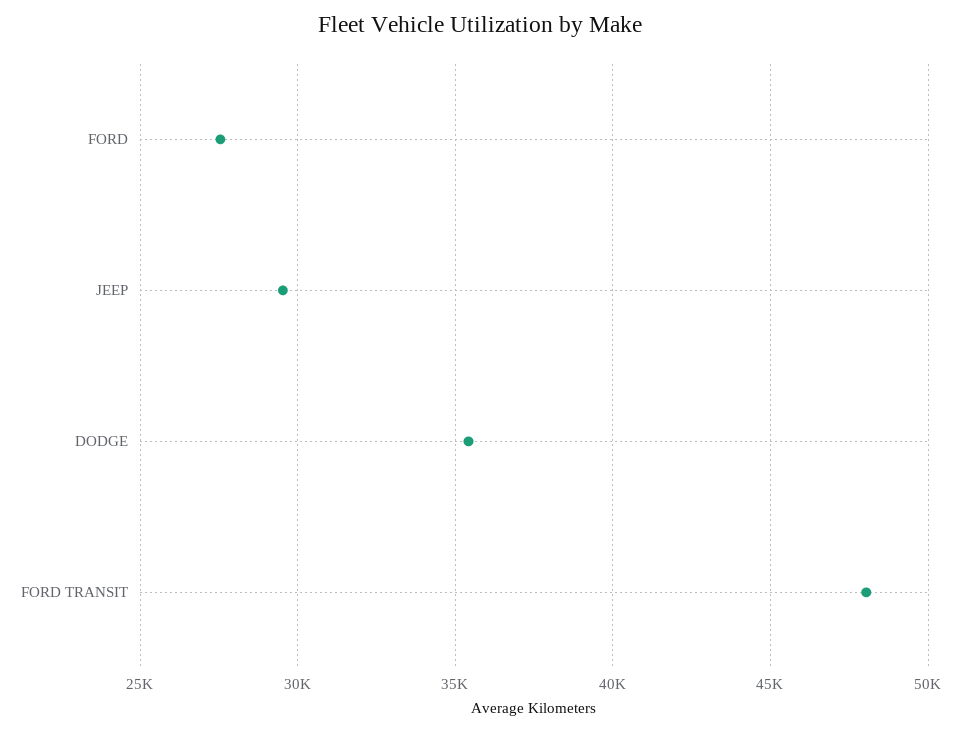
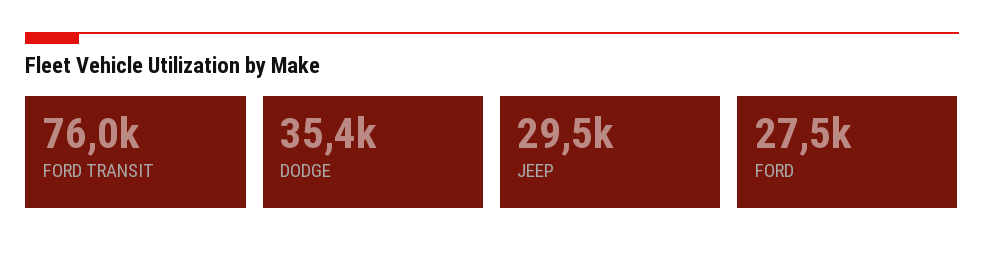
FORD TRANSIT: 48000 -> 76000

